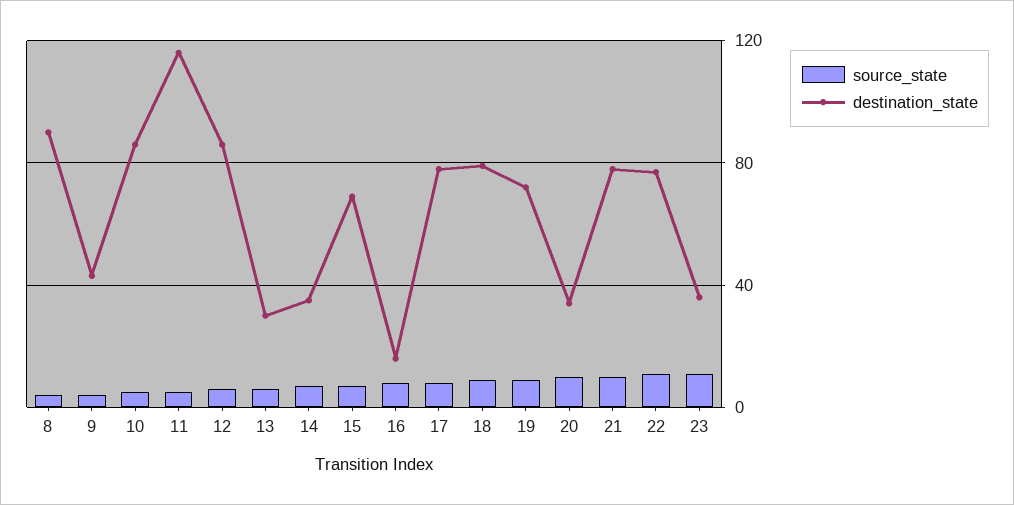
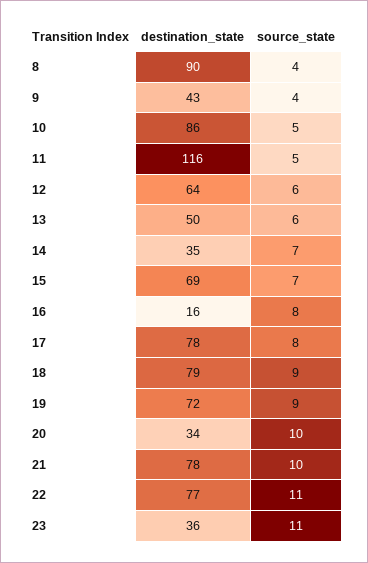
destination_state, 12: 85 -> 64
destination_state, 13: 30 -> 50

